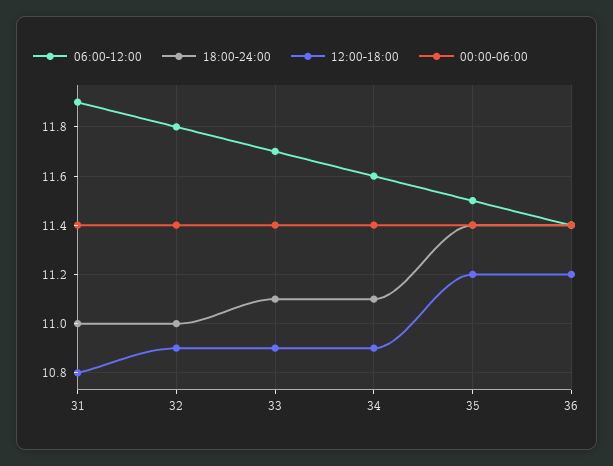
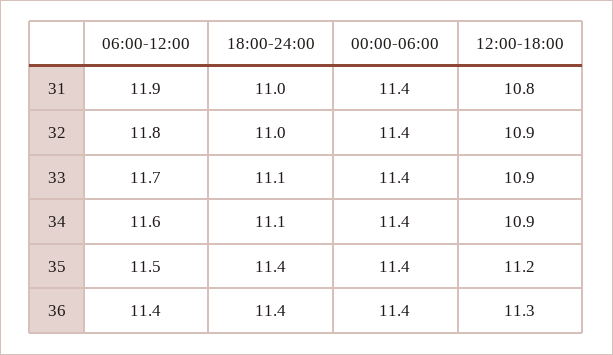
12:00-18:00, 36: 11.2 -> 11.3

